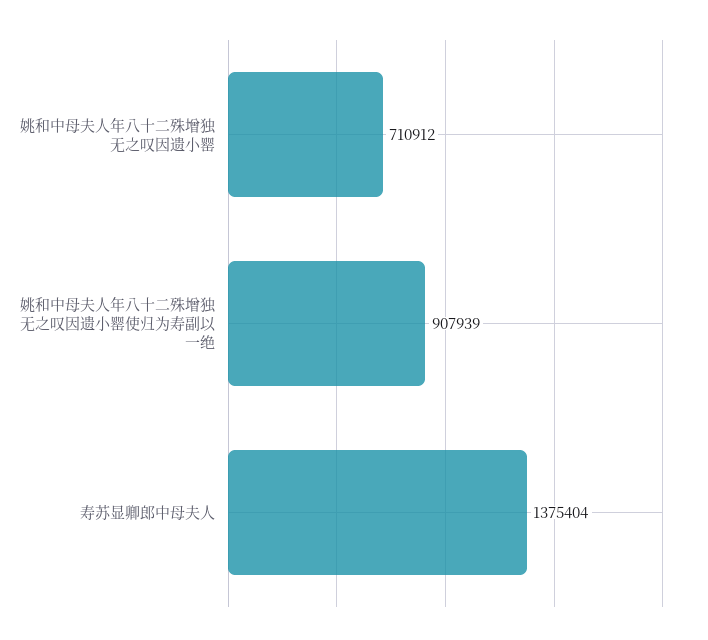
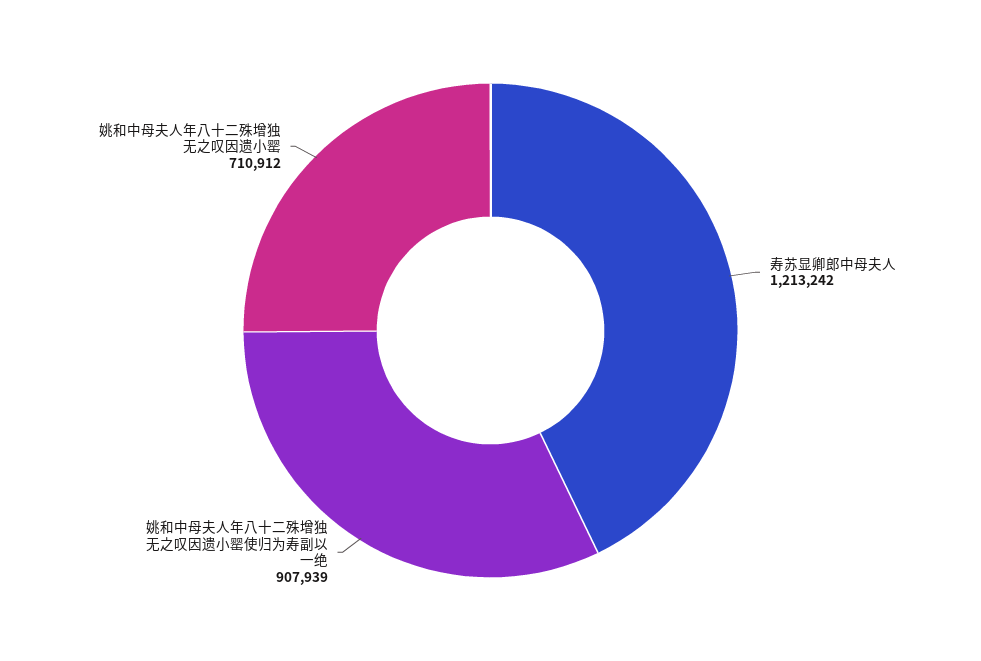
寿苏显卿郎中母夫人: 1375404 -> 1213242

